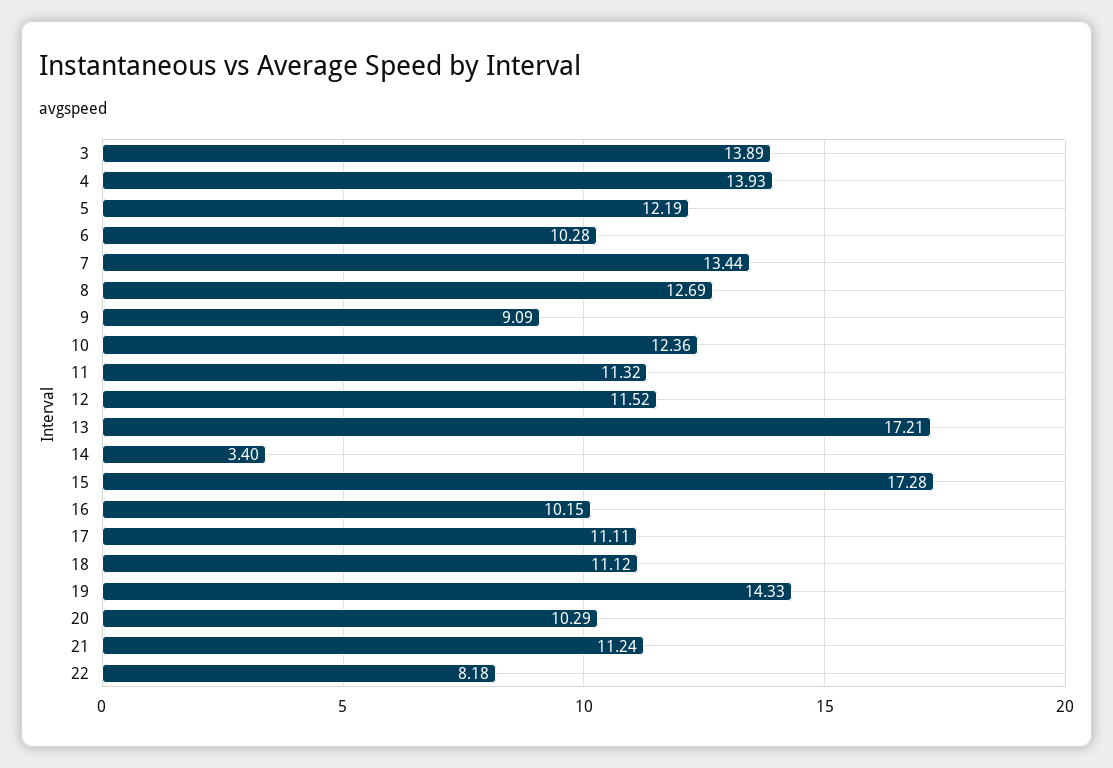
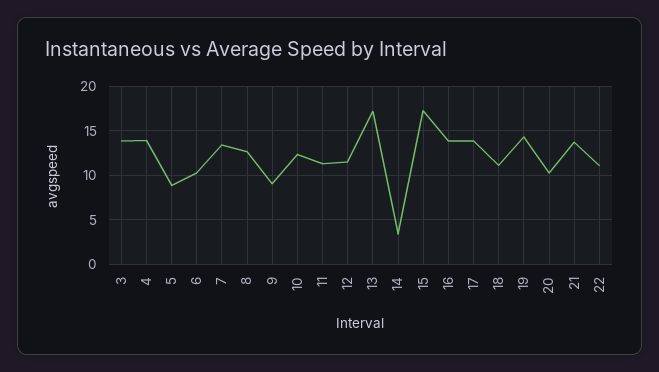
5: 12.19 -> 9
16: 10.15 -> 14
17: 11.11 -> 14
21: 11.24 -> 14
22: 8.18 -> 11

